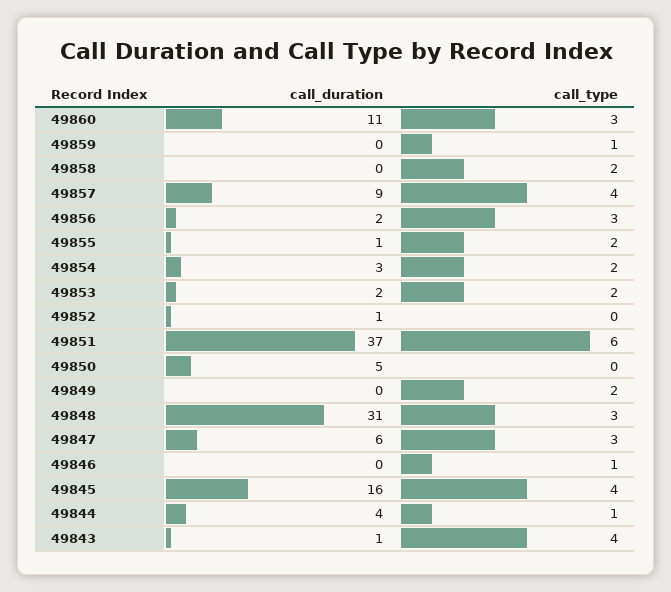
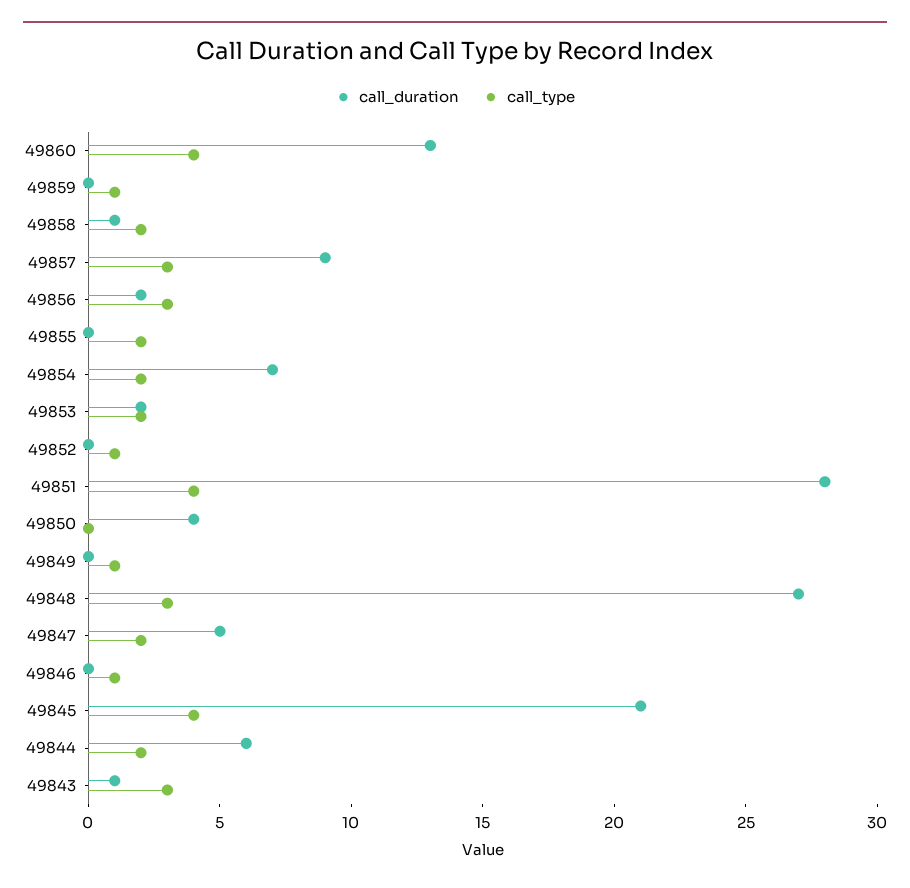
call_duration, 49860: 11 -> 13
call_type, 49860: 3 -> 4
call_duration, 49858: 0 -> 1
call_type, 49857: 4 -> 3
call_duration, 49855: 1 -> 0
call_duration, 49854: 3 -> 7
call_duration, 49852: 1 -> 0
call_type, 49852: 0 -> 1
call_duration, 49851: 37 -> 28
call_type, 49851: 6 -> 4
call_duration, 49850: 5 -> 4
call_type, 49849: 2 -> 1
call_duration, 49848: 31 -> 27
call_duration, 49847: 6 -> 5
call_type, 49847: 3 -> 2
call_duration, 49845: 16 -> 21
call_duration, 49844: 4 -> 6
call_type, 49844: 1 -> 2
call_type, 49843: 4 -> 3

